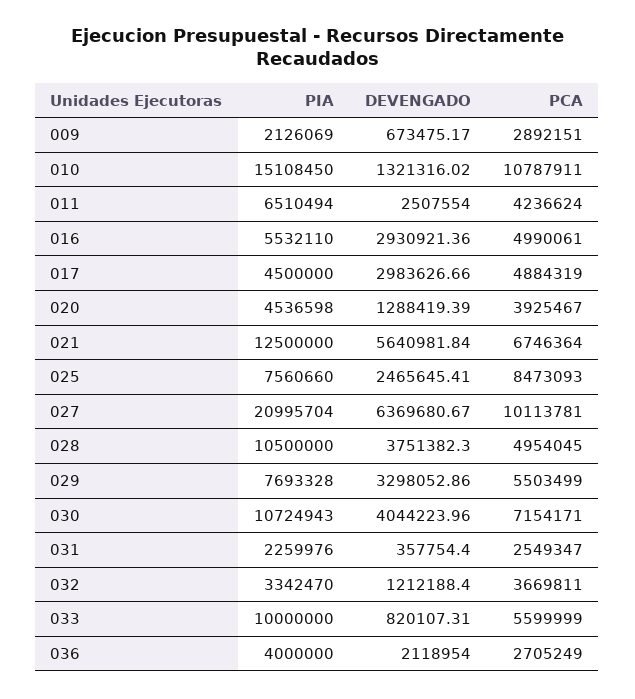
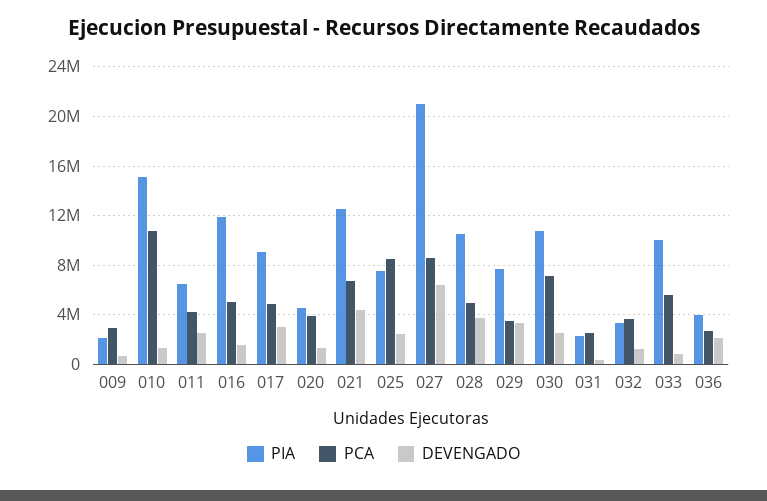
PIA, 016: 5532110 -> 12000000
DEVENGADO, 016: 2930921.36 -> 1500000
PIA, 017: 4500000 -> 9000000
DEVENGADO, 021: 5640981.84 -> 4500000
PCA, 027: 10113781 -> 8500000
PCA, 029: 5503499 -> 3500000
DEVENGADO, 030: 4044223.96 -> 2500000

